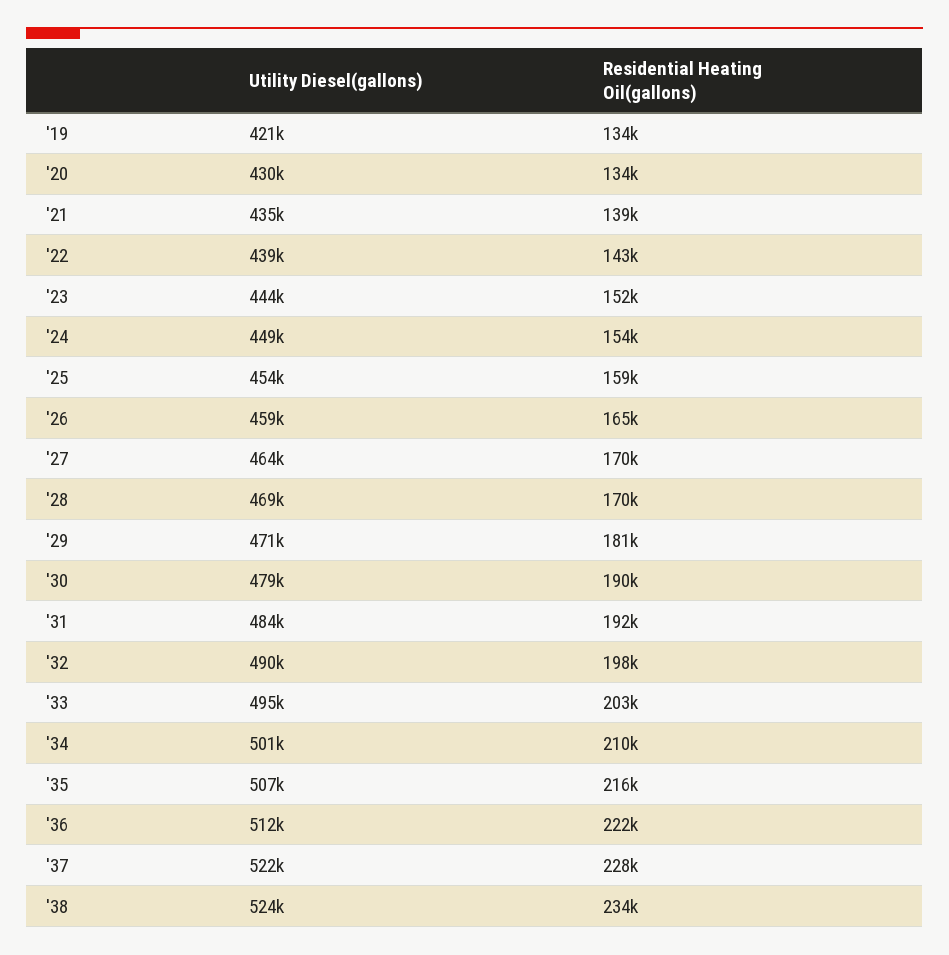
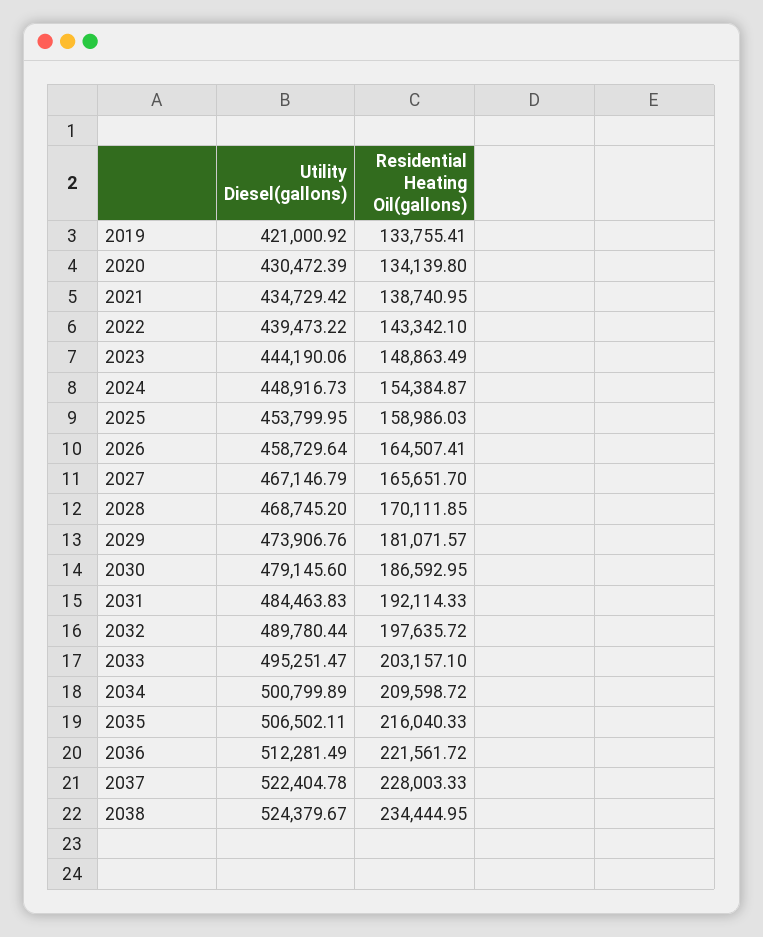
Residential Heating Oil(gallons), '23: 152000 -> 148863.49
Utility Diesel(gallons), '27: 464000 -> 467146.79
Residential Heating Oil(gallons), '27: 170000 -> 165651.7
Utility Diesel(gallons), '29: 471000 -> 473906.76
Residential Heating Oil(gallons), '30: 190000 -> 186592.95

